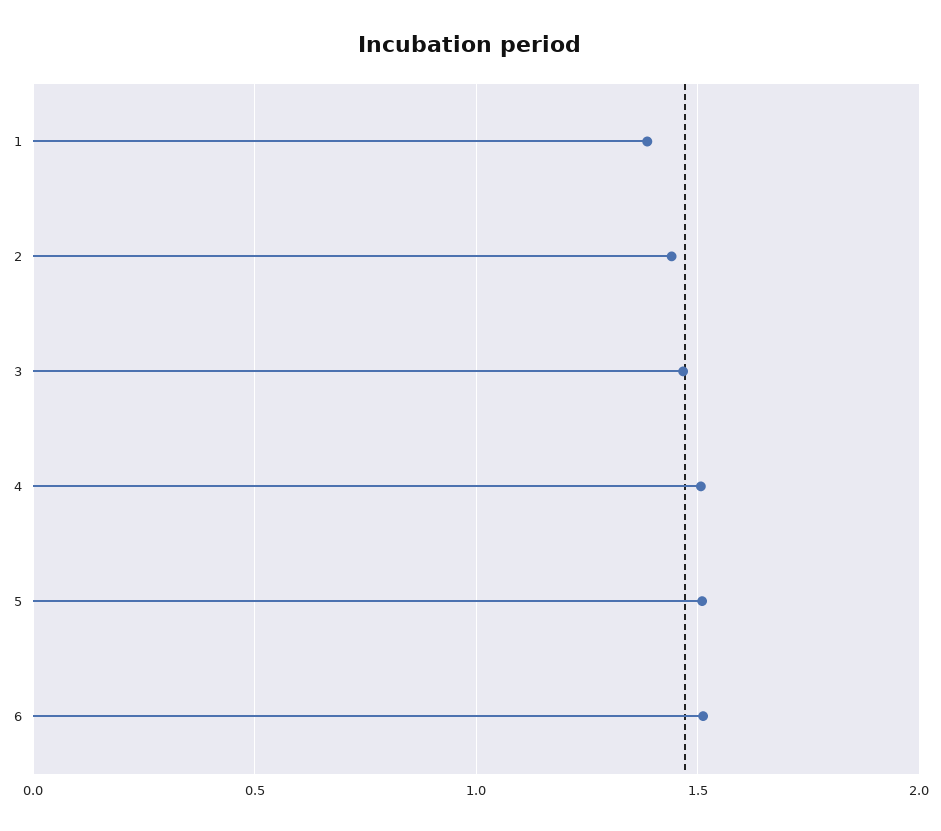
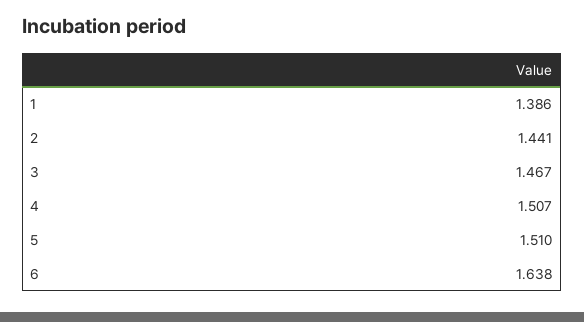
6: 1.5 -> 1.638

